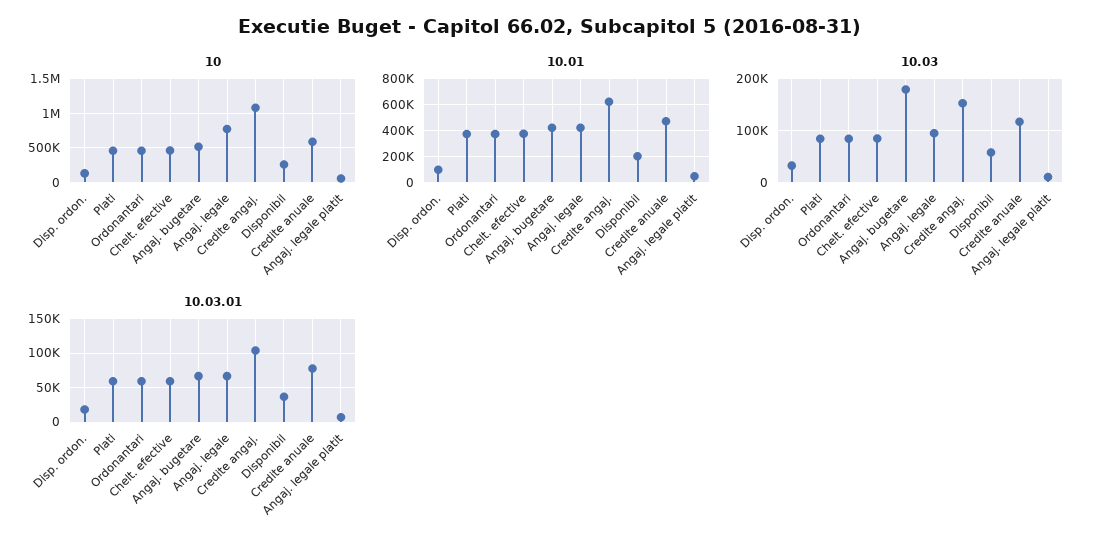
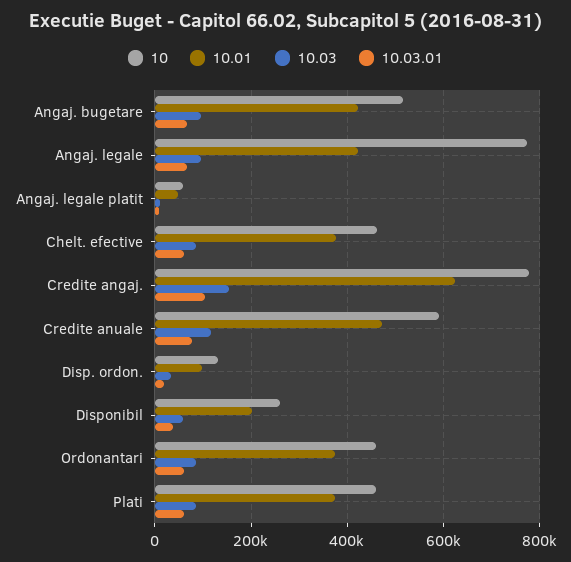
10, Credite angaj.: 1100000 -> 780000
10.03, Angaj. bugetare: 180000 -> 100000

